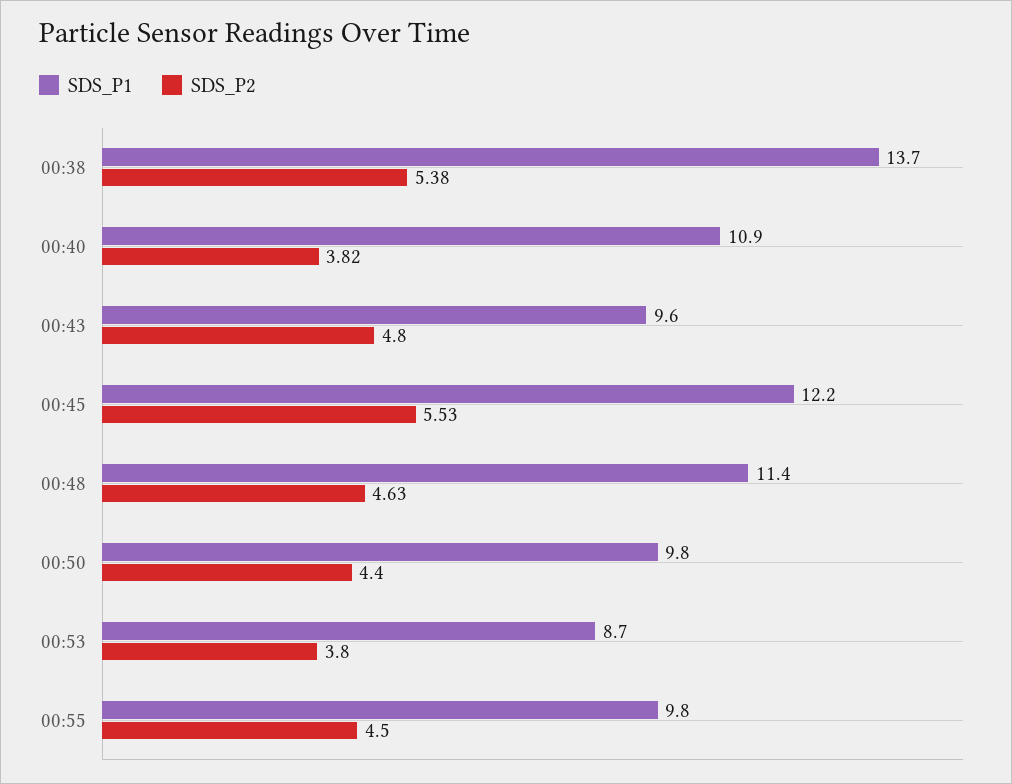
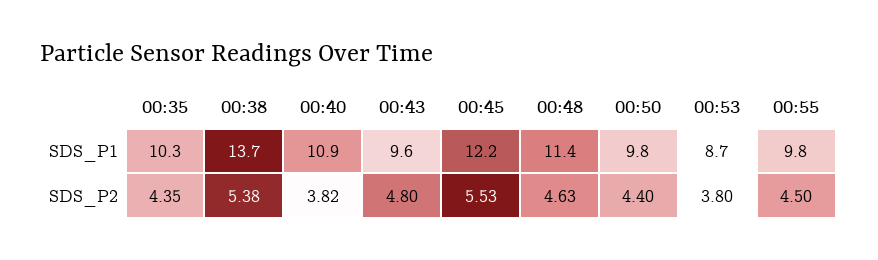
SDS_P1, 00:35: none -> 10.3
SDS_P2, 00:35: none -> 4.35

